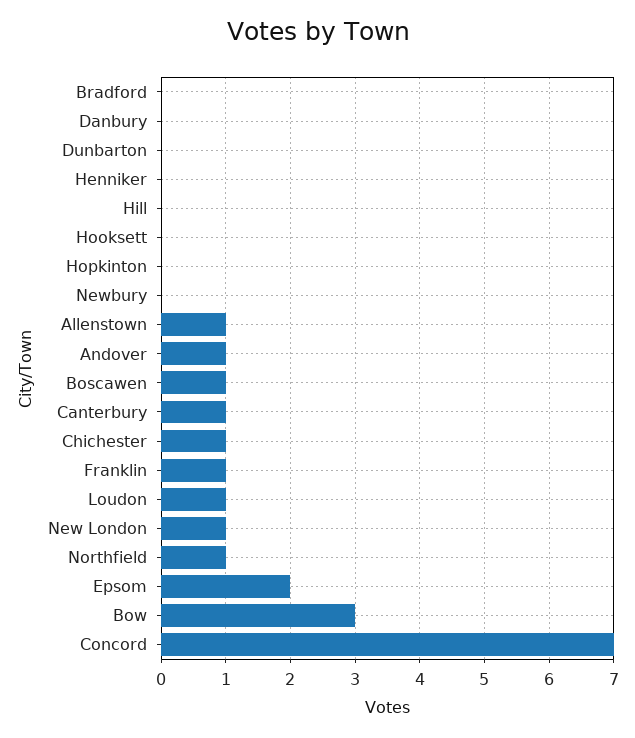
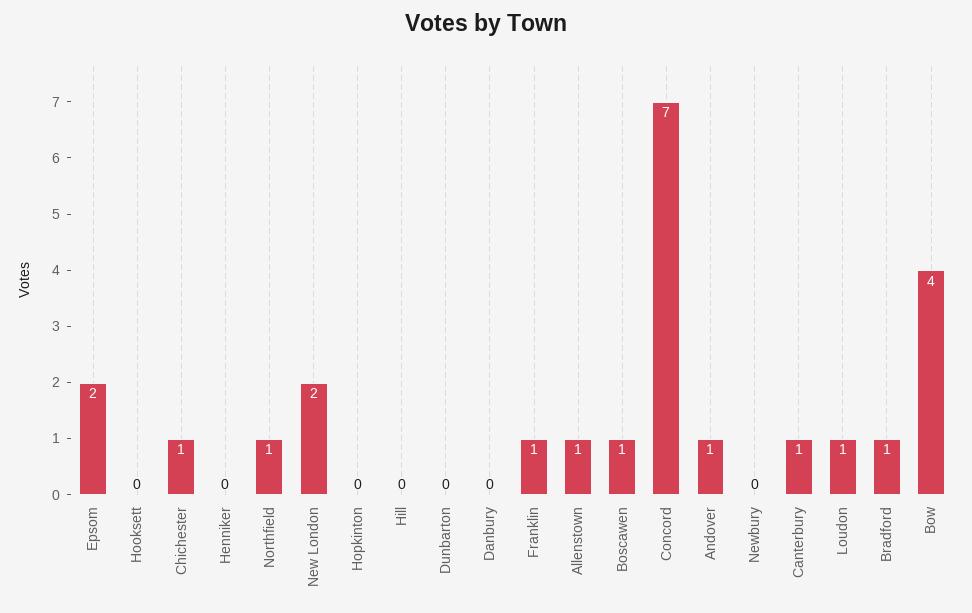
Bradford: 0 -> 1
New London: 1 -> 2
Bow: 3 -> 4

